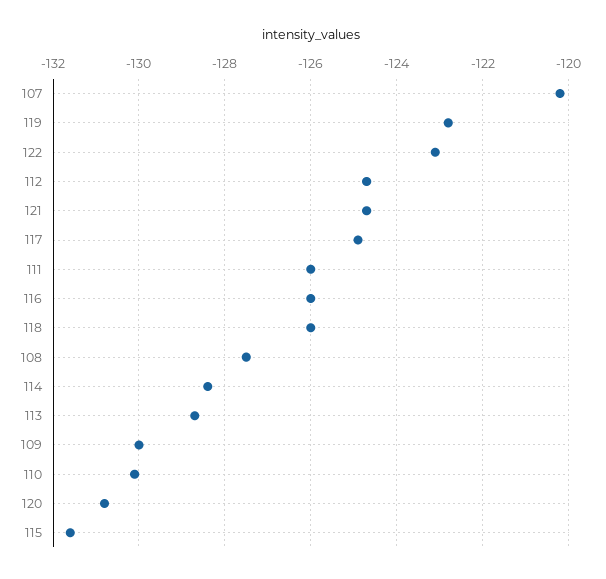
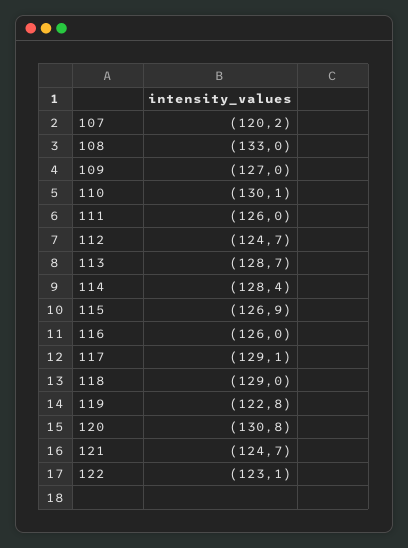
117: -125 -> -129.1
118: -126 -> -129
108: -127.5 -> -133
109: -130 -> -127
115: -131.5 -> -126.9

